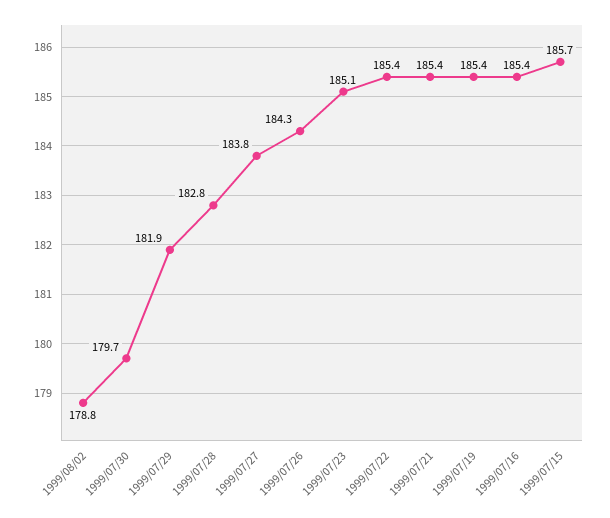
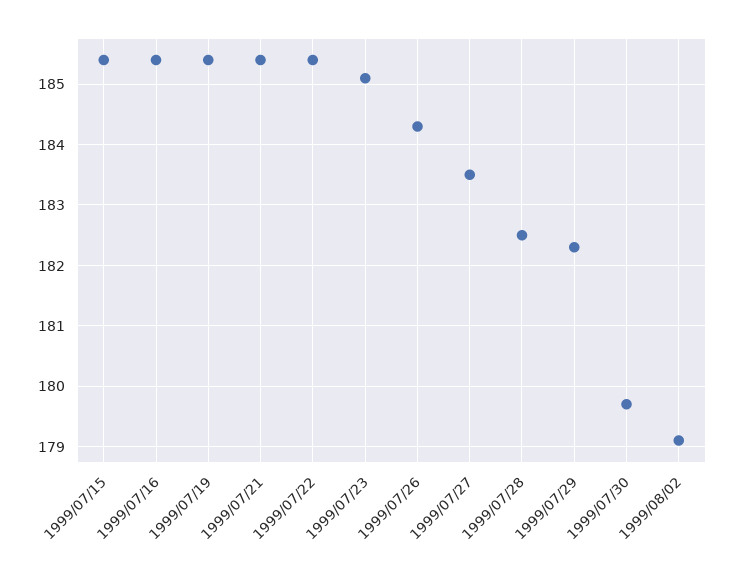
1999/08/02: 178.8 -> 179.1
1999/07/29: 181.9 -> 182.3
1999/07/28: 182.8 -> 182.5
1999/07/27: 183.8 -> 183.5
1999/07/15: 185.7 -> 185.4

